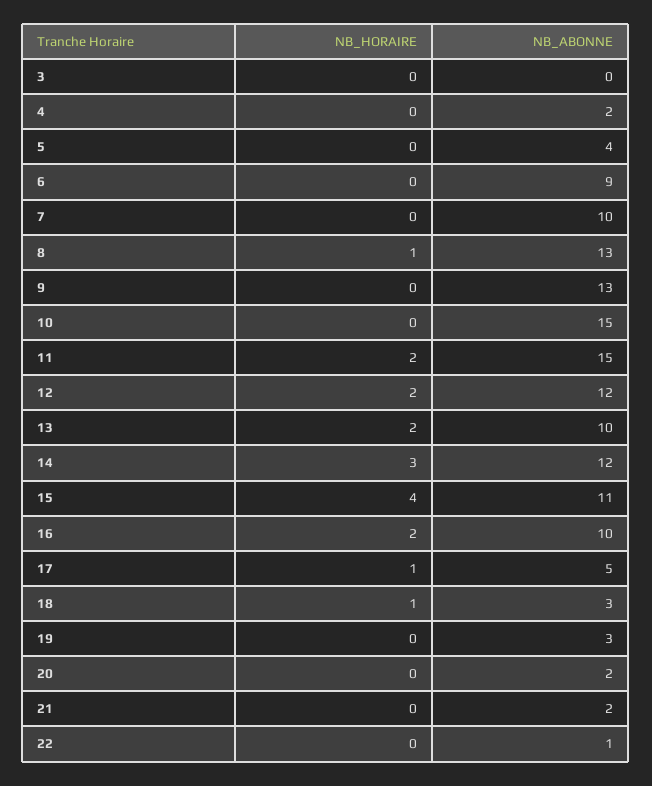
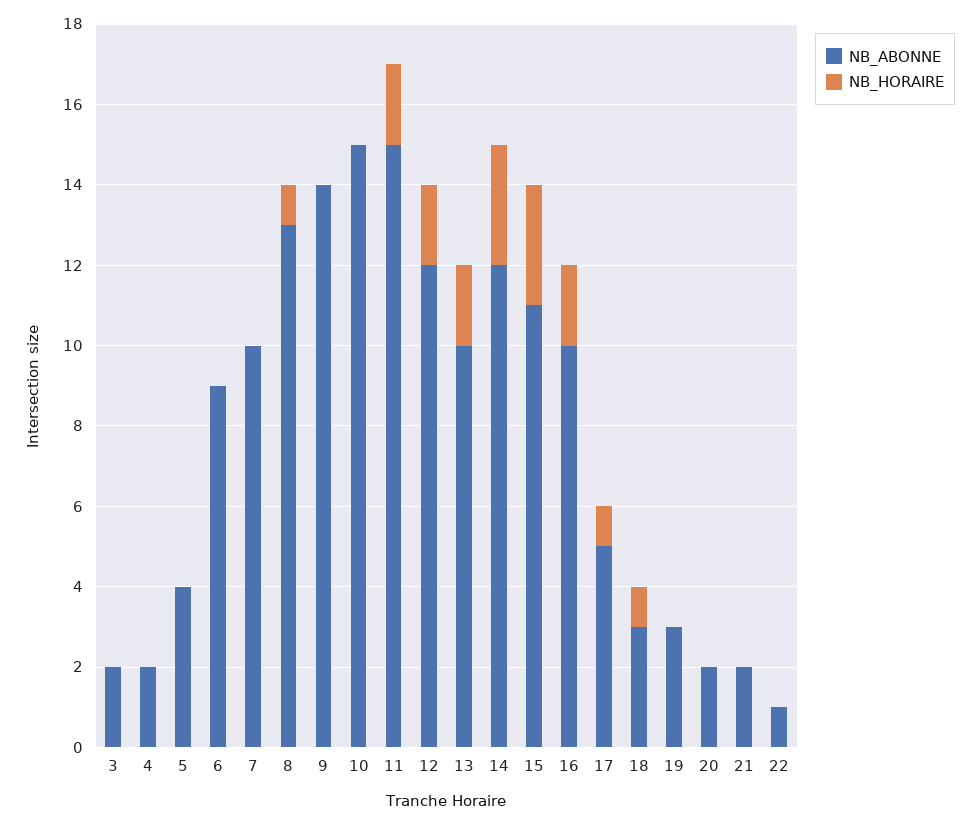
NB_ABONNE, 3: 0 -> 2
NB_ABONNE, 9: 13 -> 14
NB_HORAIRE, 15: 4 -> 3

